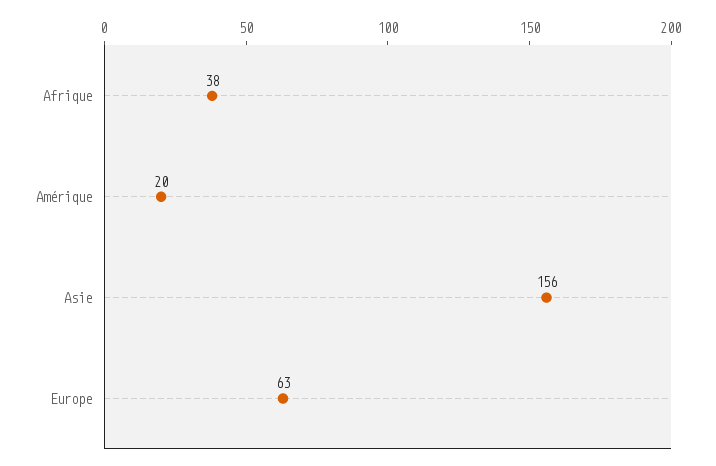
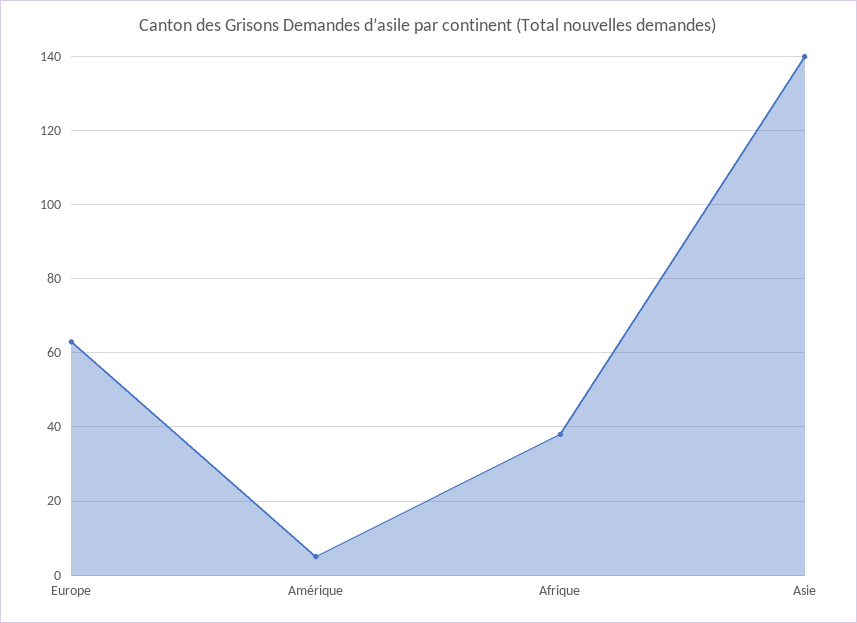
Amérique: 20 -> 5
Asie: 156 -> 140

